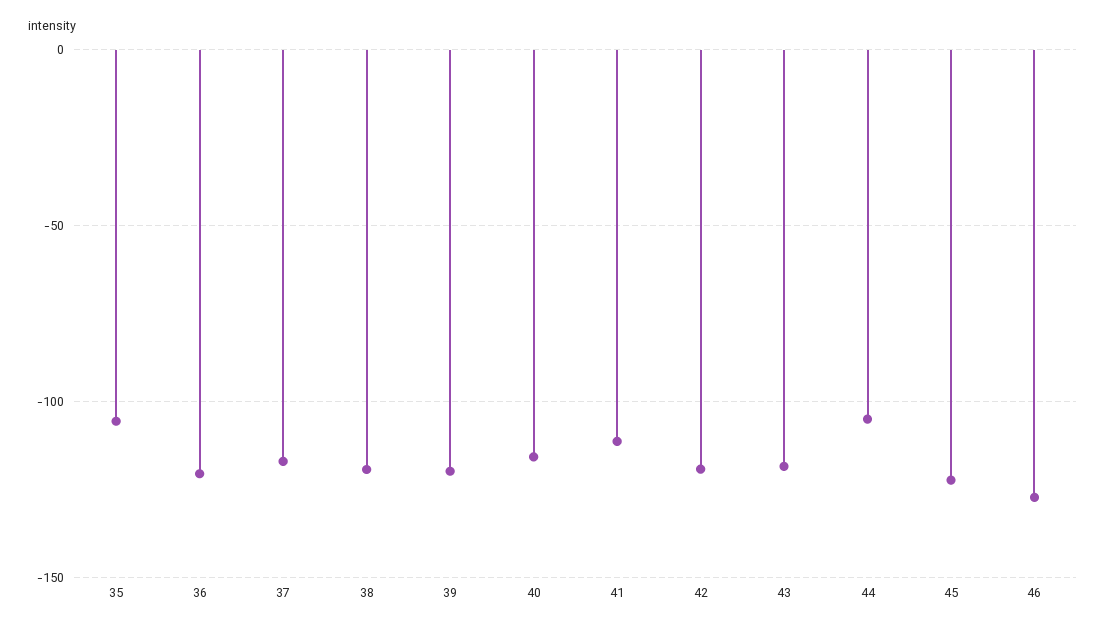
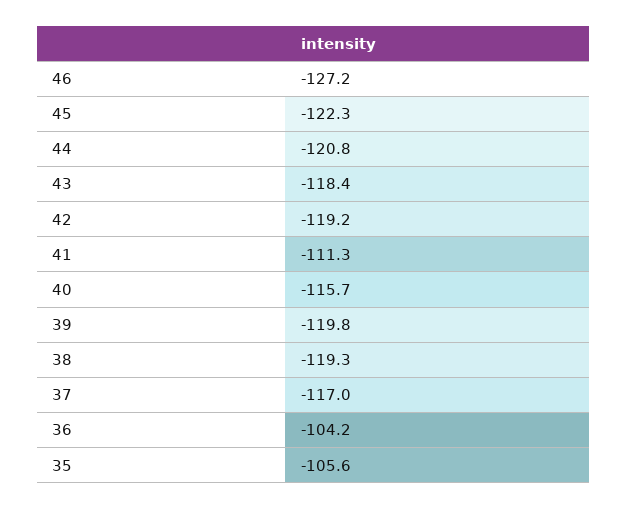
36: -120 -> -104.2
44: -105 -> -120.8

